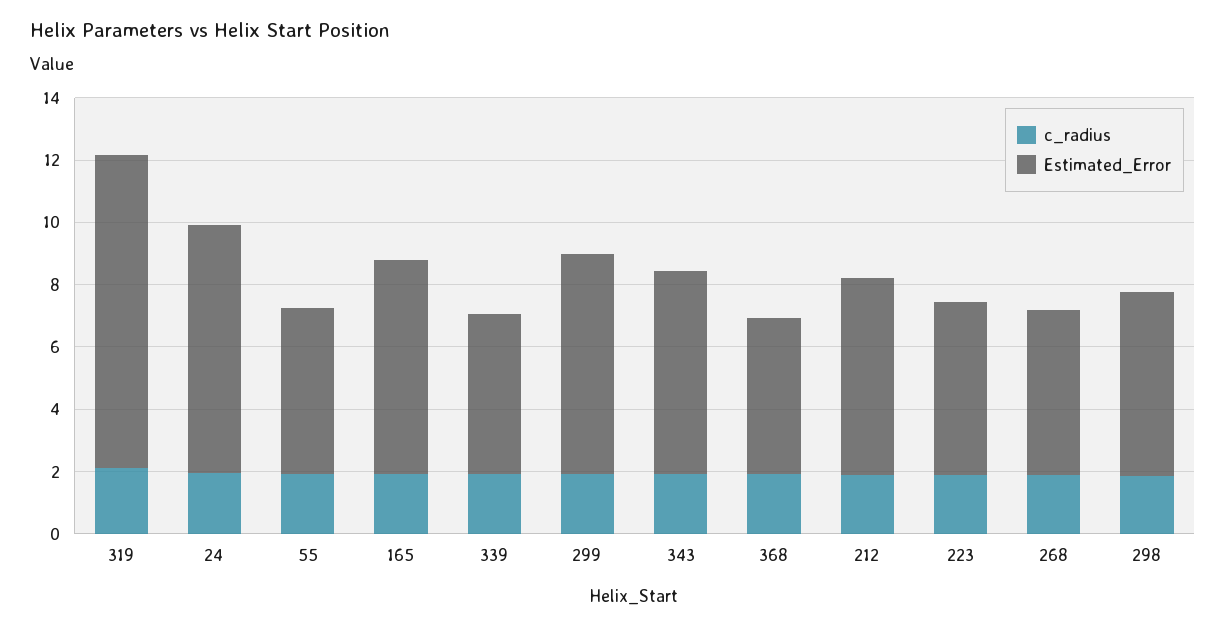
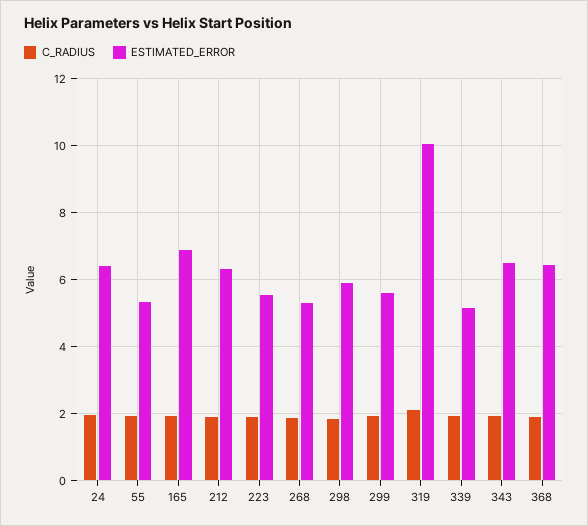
Estimated_Error, 24: 8 -> 6.4
Estimated_Error, 299: 7 -> 5.6
Estimated_Error, 368: 5 -> 6.4

